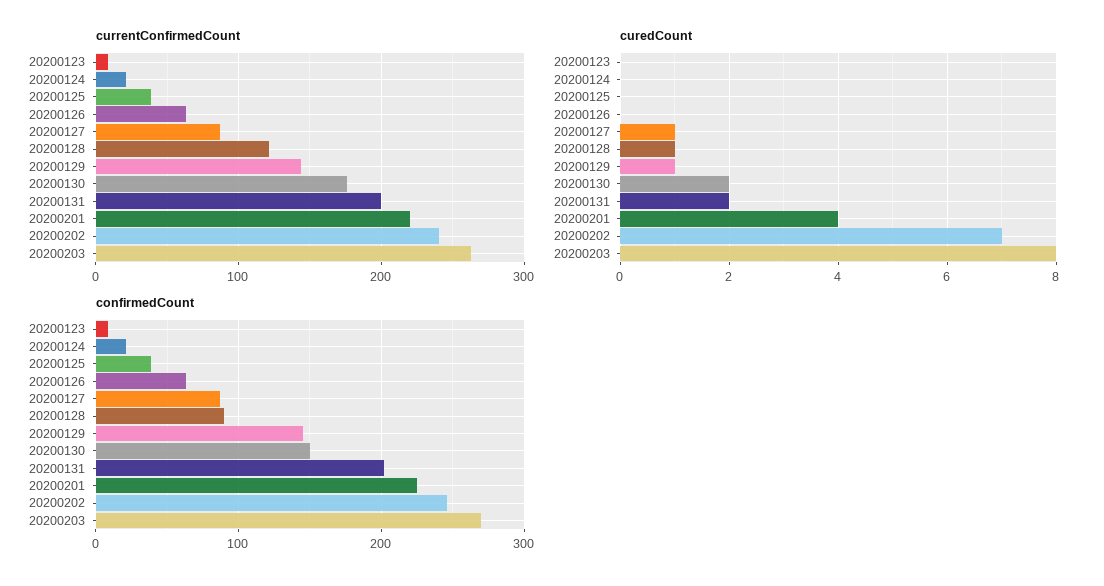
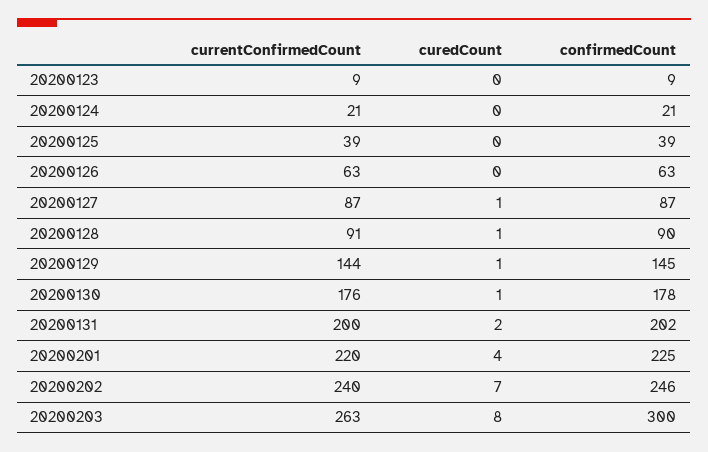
currentConfirmedCount, 20200128: 120 -> 91
curedCount, 20200130: 2 -> 1
confirmedCount, 20200130: 150 -> 178
confirmedCount, 20200203: 270 -> 300

